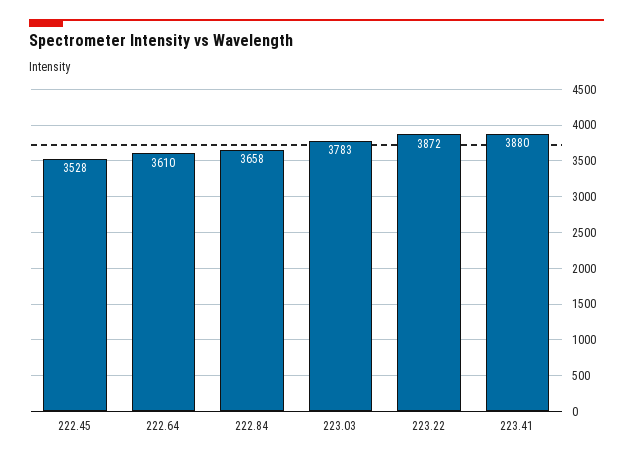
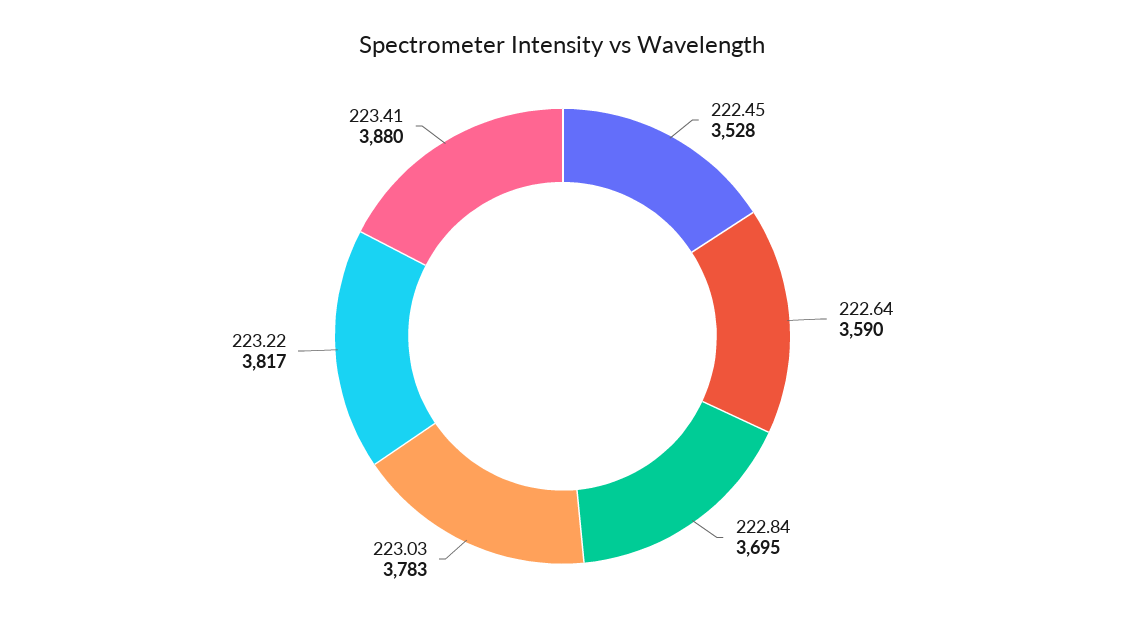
222.64: 3610 -> 3590
222.84: 3658 -> 3695
223.22: 3872 -> 3817

